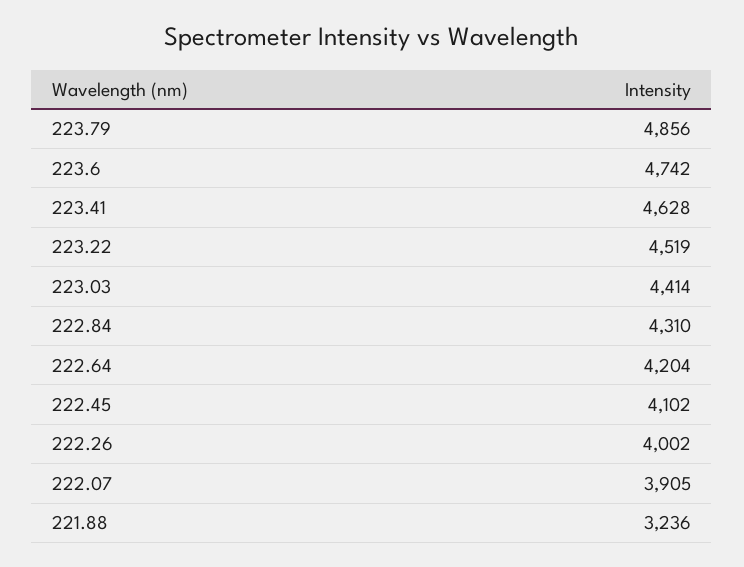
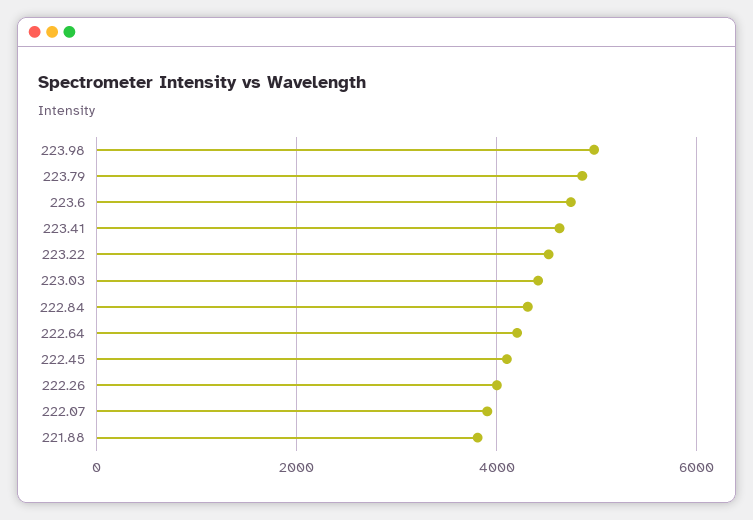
221.88: 3236 -> 3800
223.98: none -> 5000

